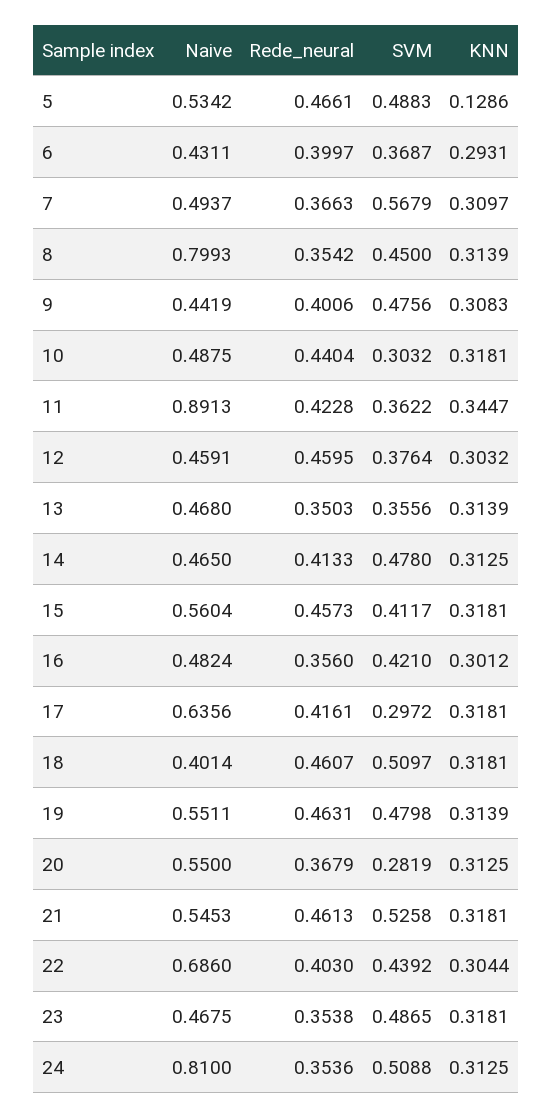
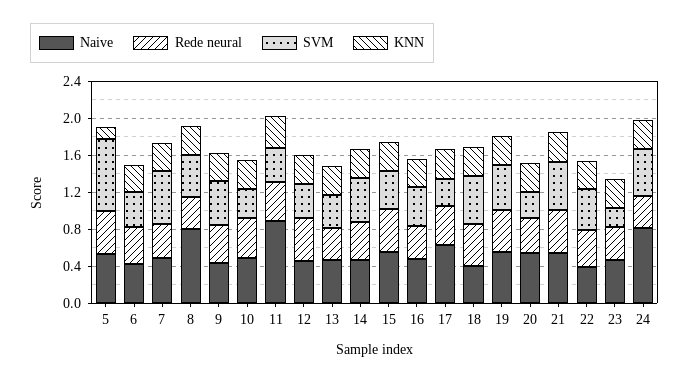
SVM, 5: 0.4883 -> 0.8
Naive, 22: 0.686 -> 0.4
SVM, 23: 0.4865 -> 0.2

